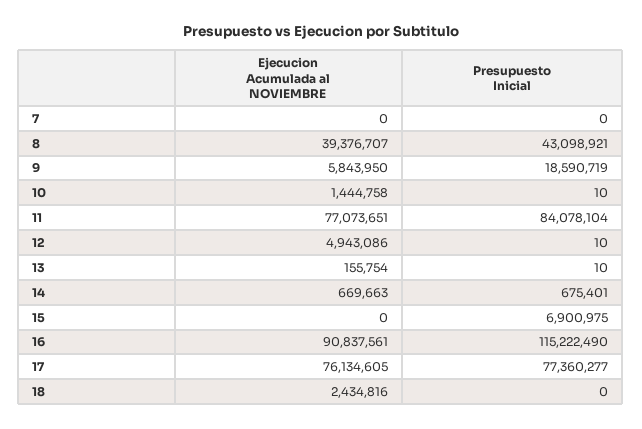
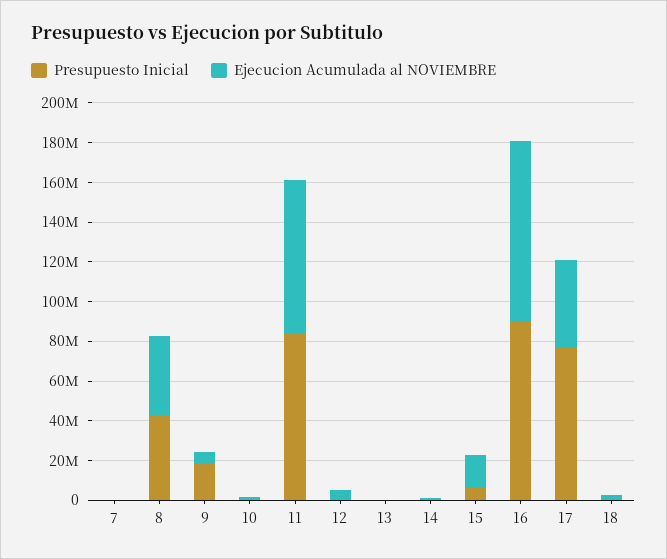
Ejecucion Acumulada al NOVIEMBRE, 15: 0 -> 15000000
Presupuesto Inicial, 16: 115222490 -> 90000000
Ejecucion Acumulada al NOVIEMBRE, 17: 76134605 -> 45000000

